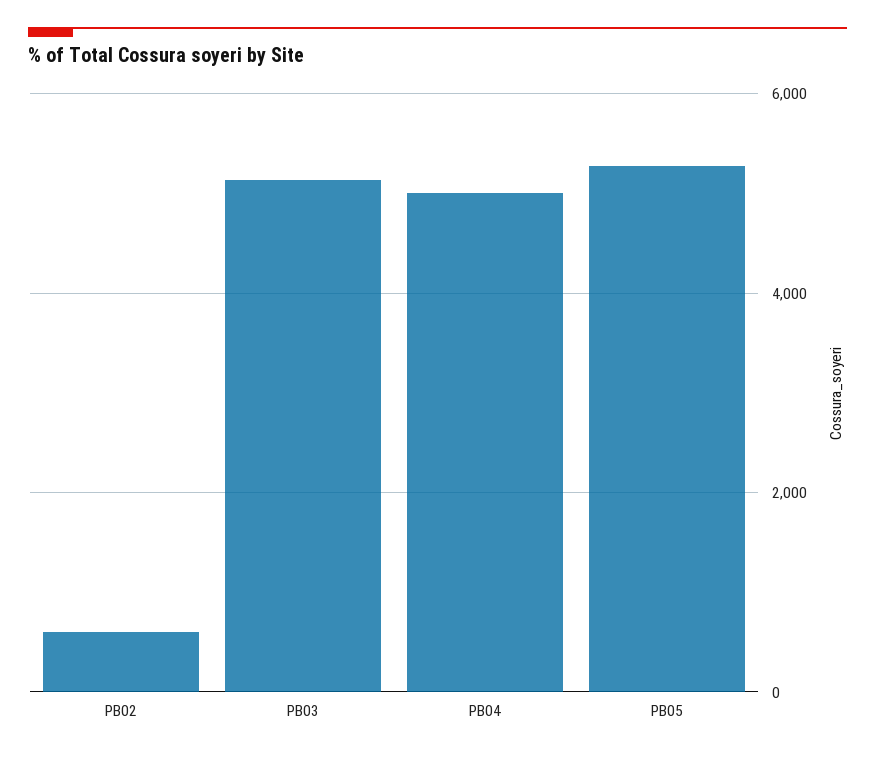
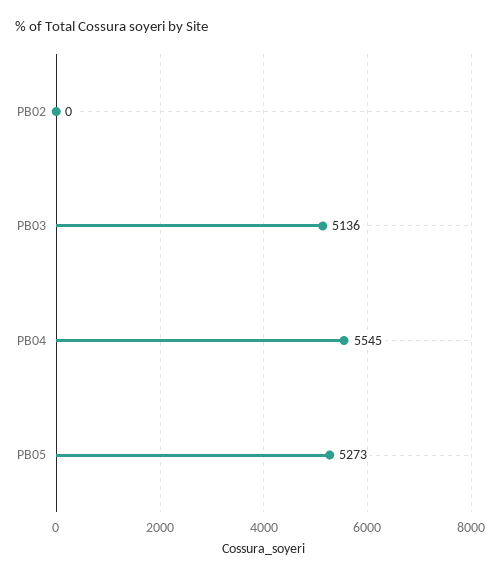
PB02: 600 -> 0
PB04: 5000 -> 5545

